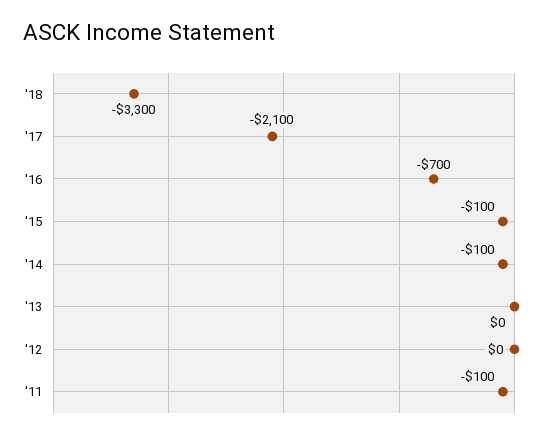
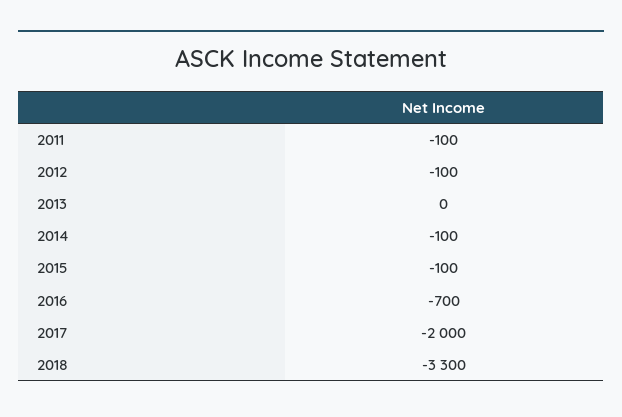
'17: -2100 -> -2000
'12: 0 -> -100

